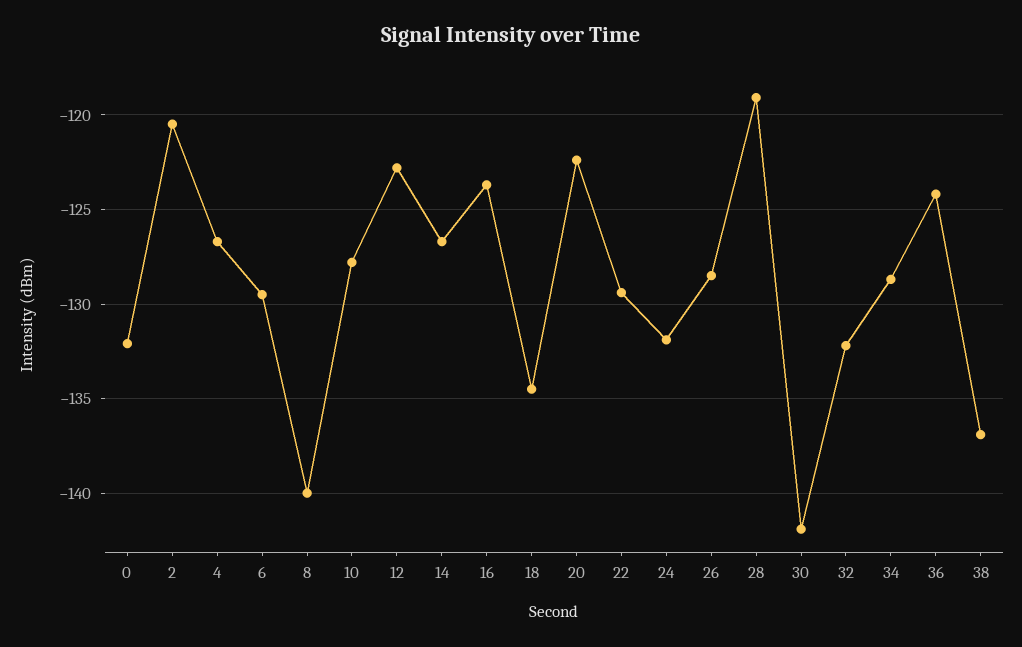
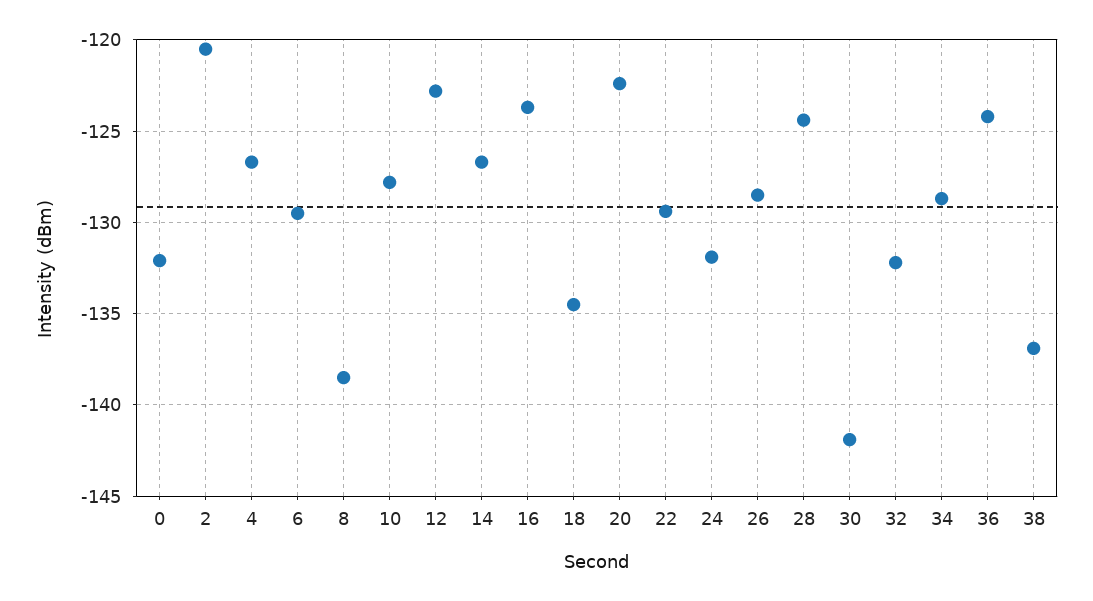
8: -140 -> -138.5
28: -119 -> -124.5

